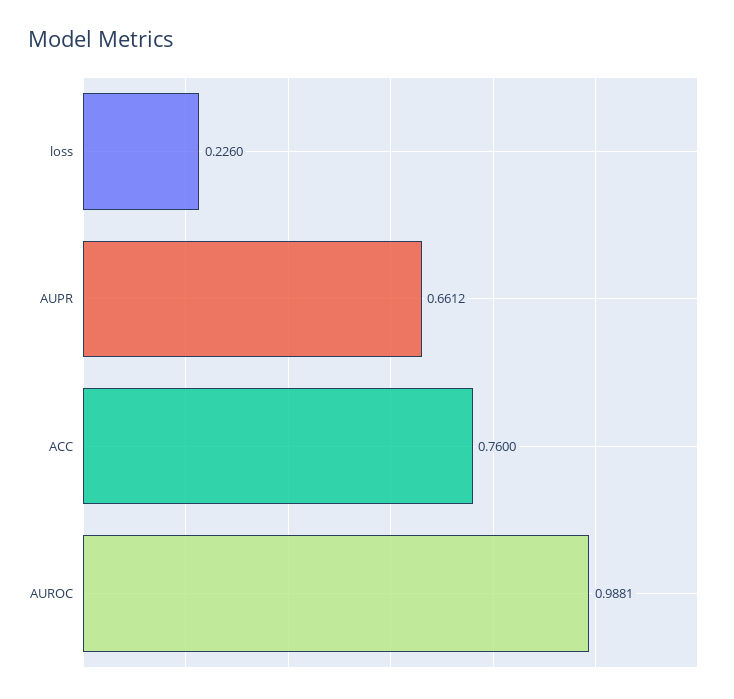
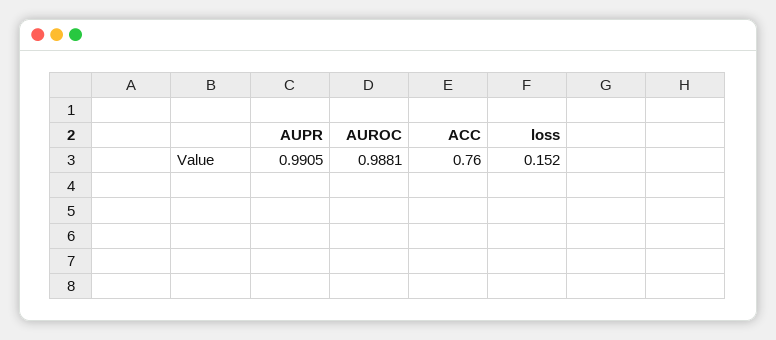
loss: 0.226 -> 0.152
AUPR: 0.6612 -> 0.9905

